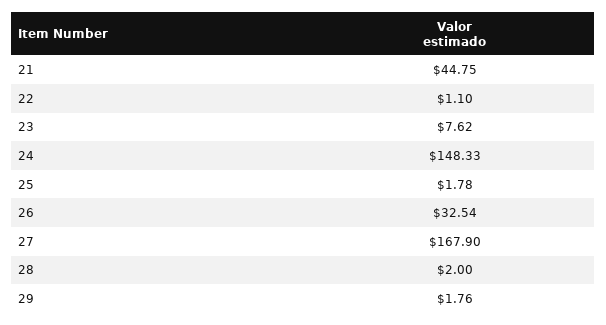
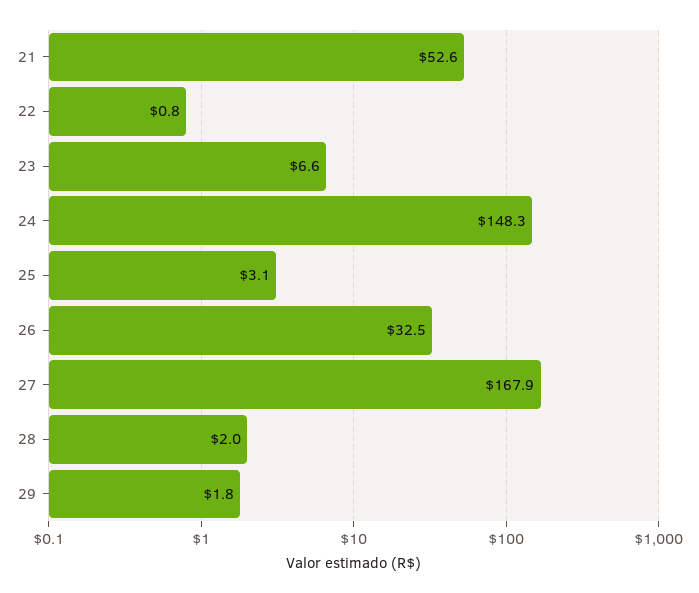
21: 44.75 -> 52.6
22: 1.1 -> 0.8
23: 7.62 -> 6.6
25: 1.78 -> 3.1

